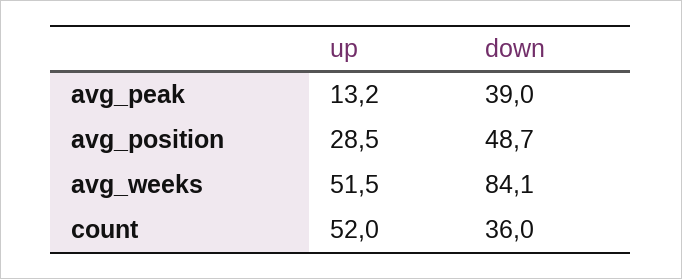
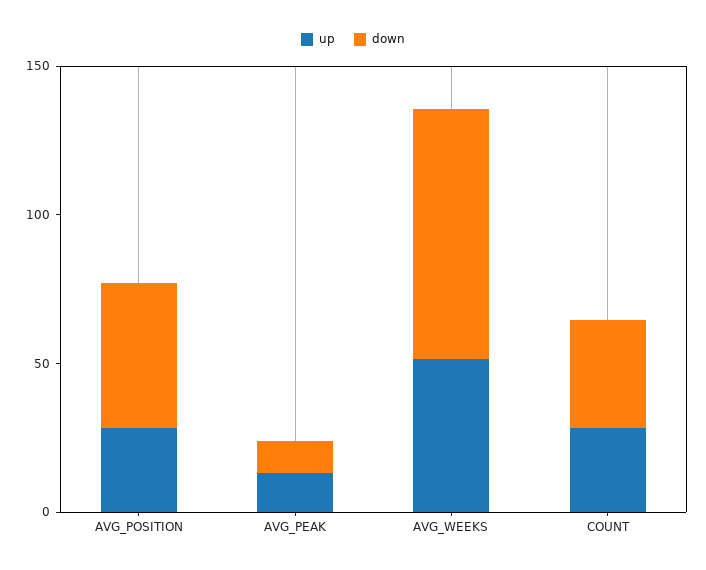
down, avg_peak: 39 -> 10
up, count: 52 -> 30

